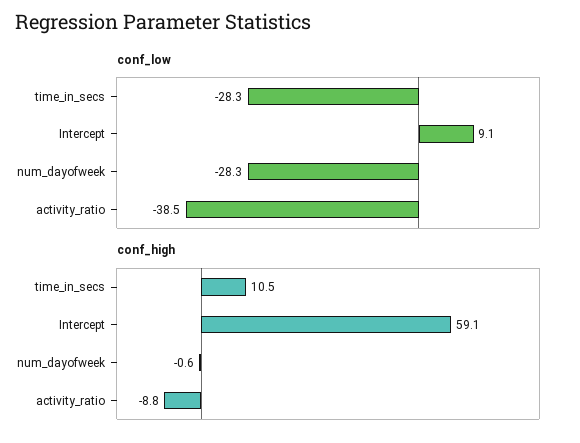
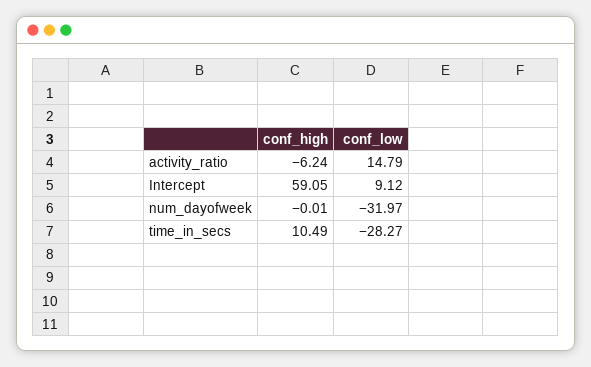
conf_low, num_dayofweek: -28.3 -> -31.97
conf_low, activity_ratio: -38.5 -> 14.79
conf_high, num_dayofweek: -0.6 -> -0.01
conf_high, activity_ratio: -8.8 -> -6.24

